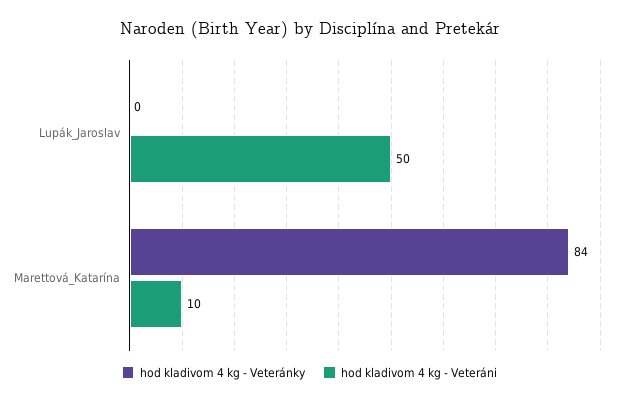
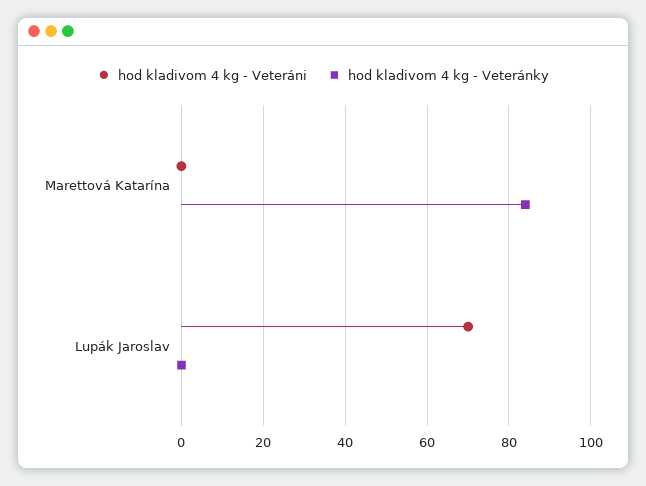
hod kladivom 4 kg - Veteráni, Lupák_Jaroslav: 50 -> 70
hod kladivom 4 kg - Veteráni, Marettová_Katarína: 10 -> 0

